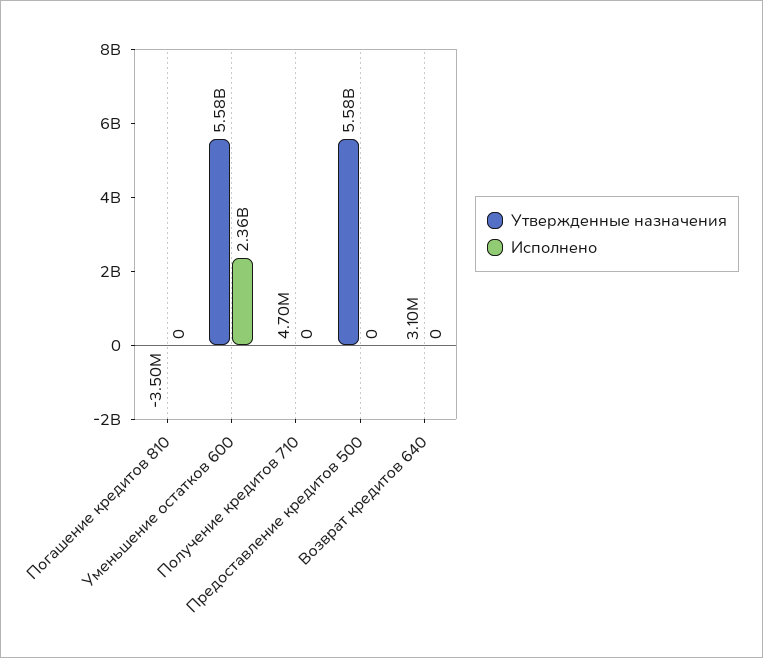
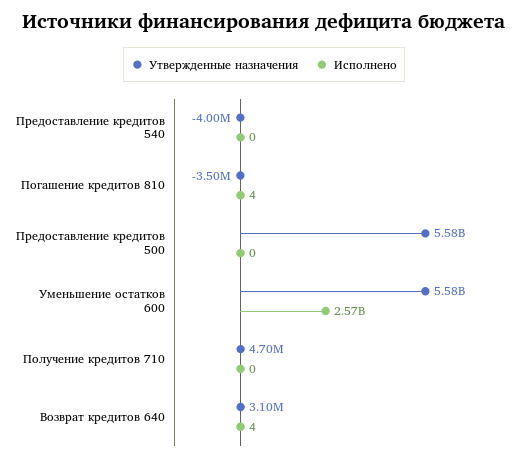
Исполнено, Погашение кредитов 810: 0 -> 4
Исполнено, Уменьшение остатков 600: 2360000000 -> 2570000000
Исполнено, Возврат кредитов 640: 0 -> 4
Утвержденные назначения, Предоставление кредитов 540: none -> -4000000
Исполнено, Предоставление кредитов 540: none -> 0

